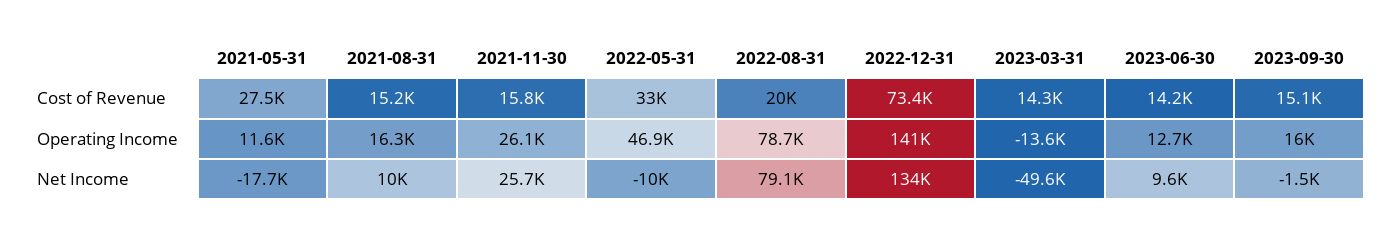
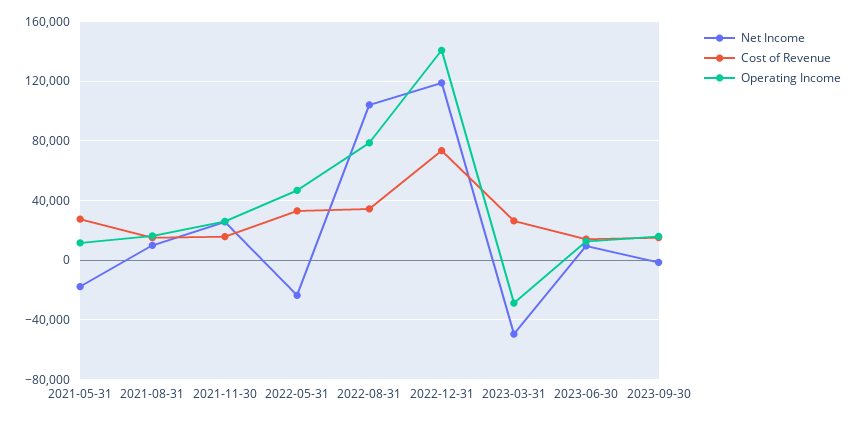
Cost of Revenue, 2022-08-31: 20000 -> 35000
Cost of Revenue, 2023-03-31: 14300 -> 25000
Operating Income, 2023-03-31: -13600 -> -30000
Net Income, 2022-05-31: -10000 -> -25000
Net Income, 2022-08-31: 79100 -> 105000
Net Income, 2022-12-31: 134000 -> 120000

